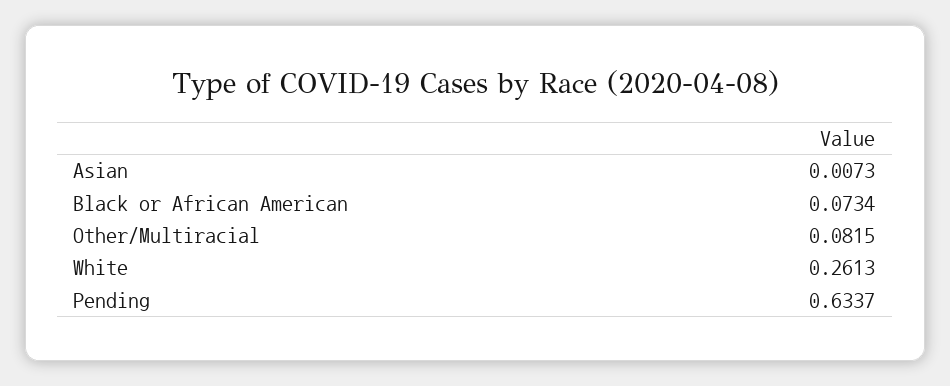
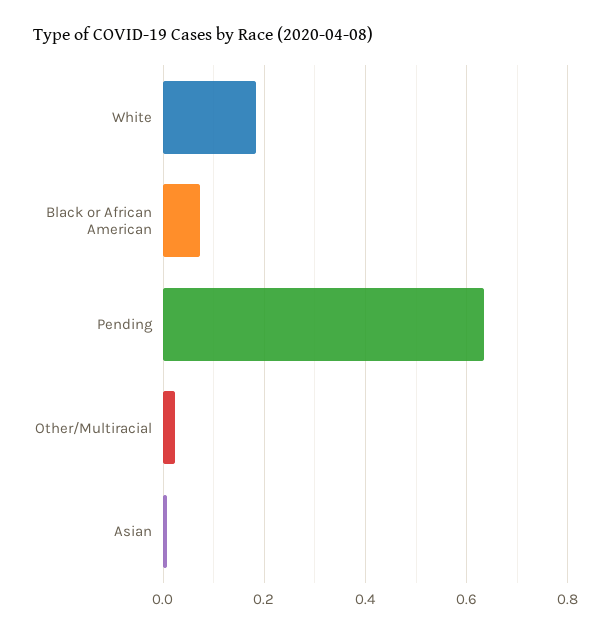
Other/Multiracial: 0.0815 -> 0.02
White: 0.2613 -> 0.18

